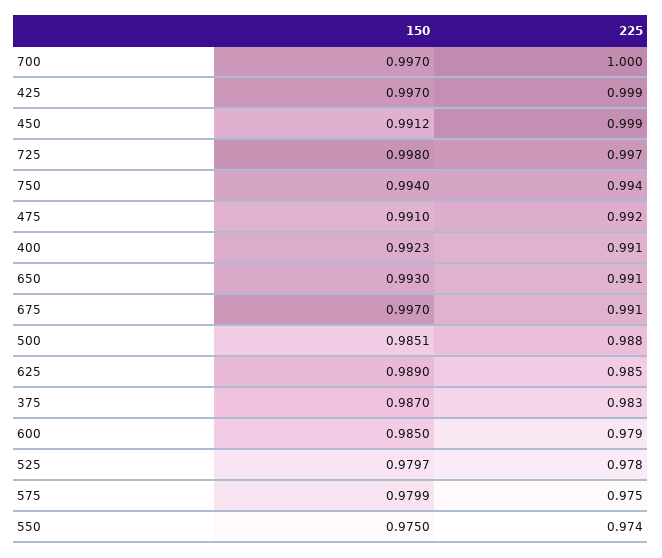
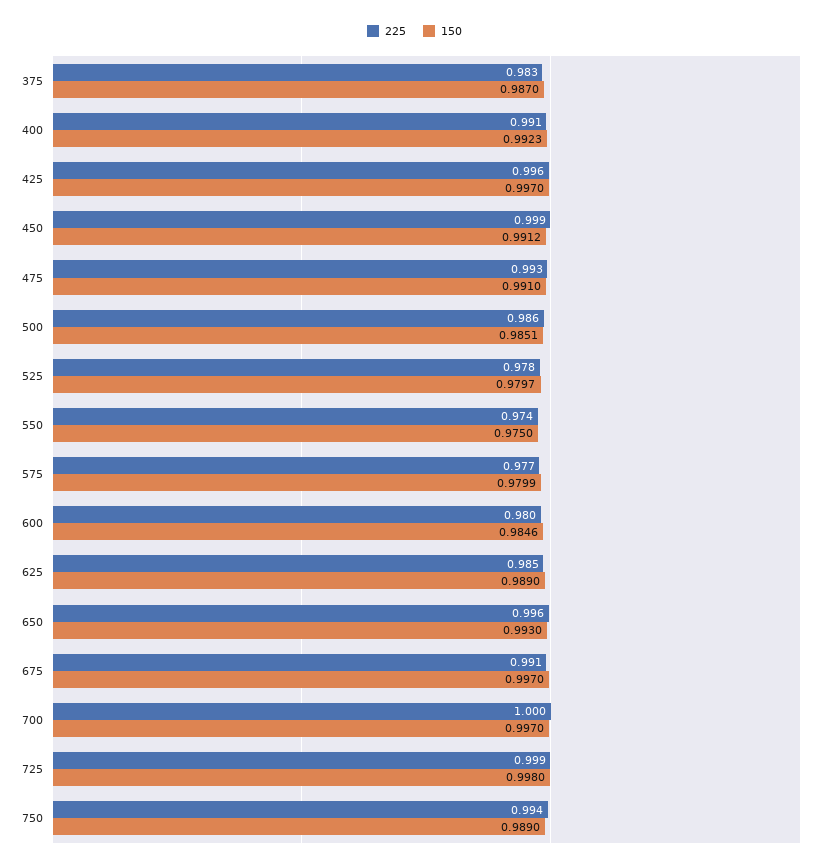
225, 425: 0.999 -> 0.996
225, 725: 0.997 -> 0.999
150, 750: 0.994 -> 0.989
225, 475: 0.992 -> 0.993
225, 650: 0.991 -> 0.996
225, 500: 0.988 -> 0.986
150, 600: 0.985 -> 0.9846
225, 600: 0.979 -> 0.98
225, 575: 0.975 -> 0.977

